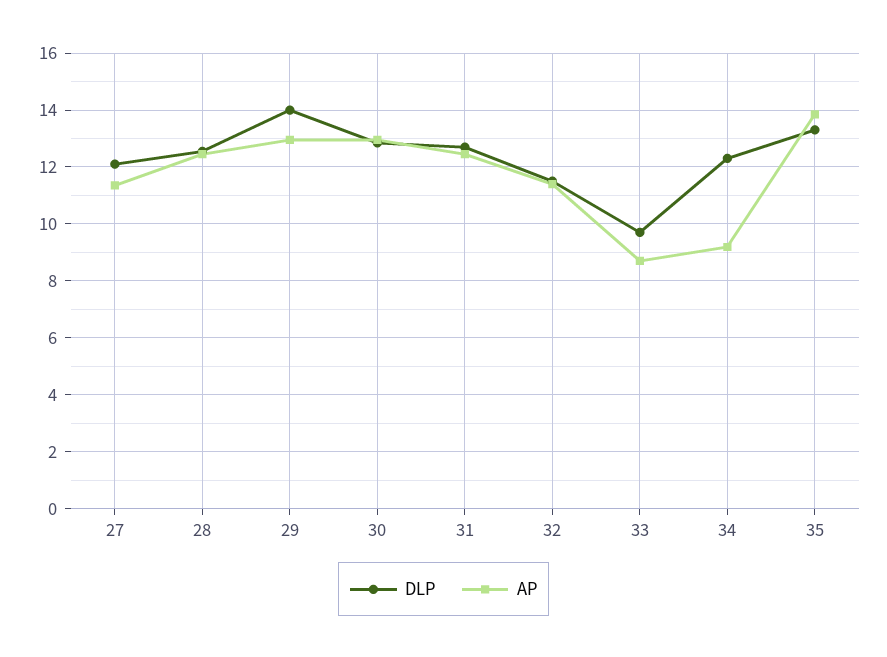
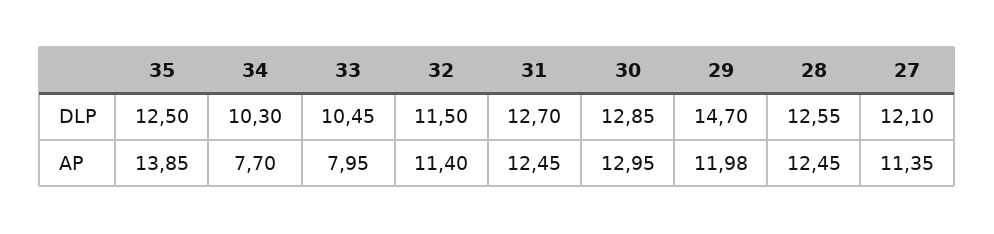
DLP, 29: 14 -> 14.7
AP, 29: 13 -> 11.98
DLP, 33: 9.75 -> 10.45
AP, 33: 8.75 -> 7.95
DLP, 34: 12.25 -> 10.3
AP, 34: 9.25 -> 7.7
DLP, 35: 13.25 -> 12.5

